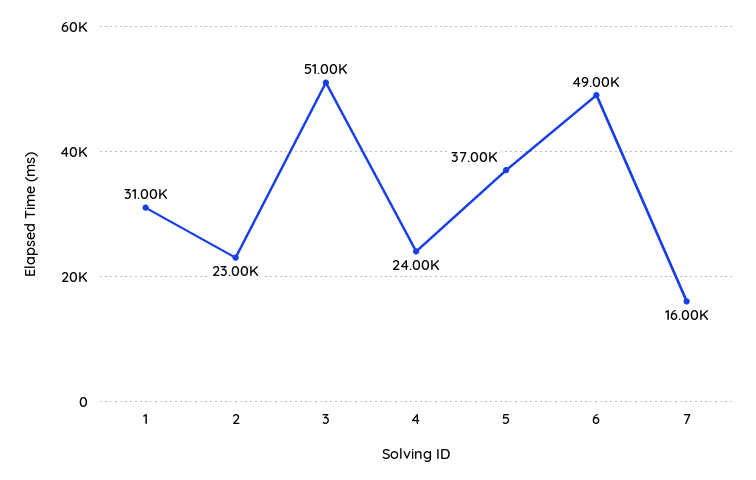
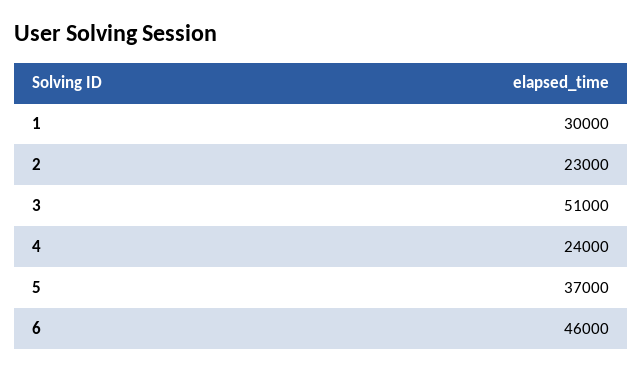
1: 31000 -> 30000
6: 49000 -> 46000
7: 16000 -> none

